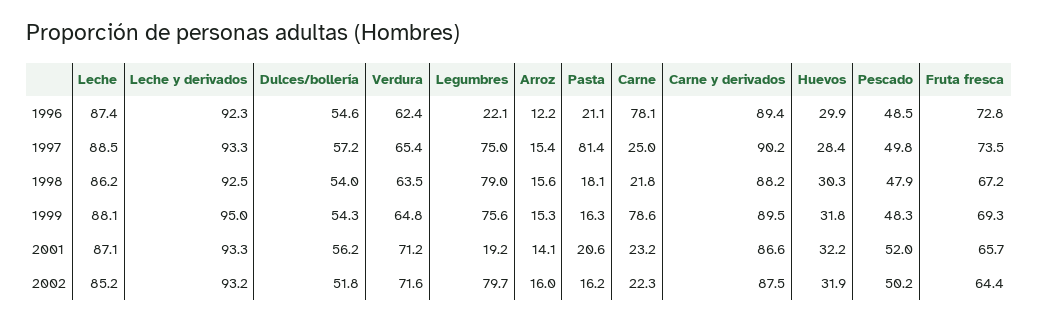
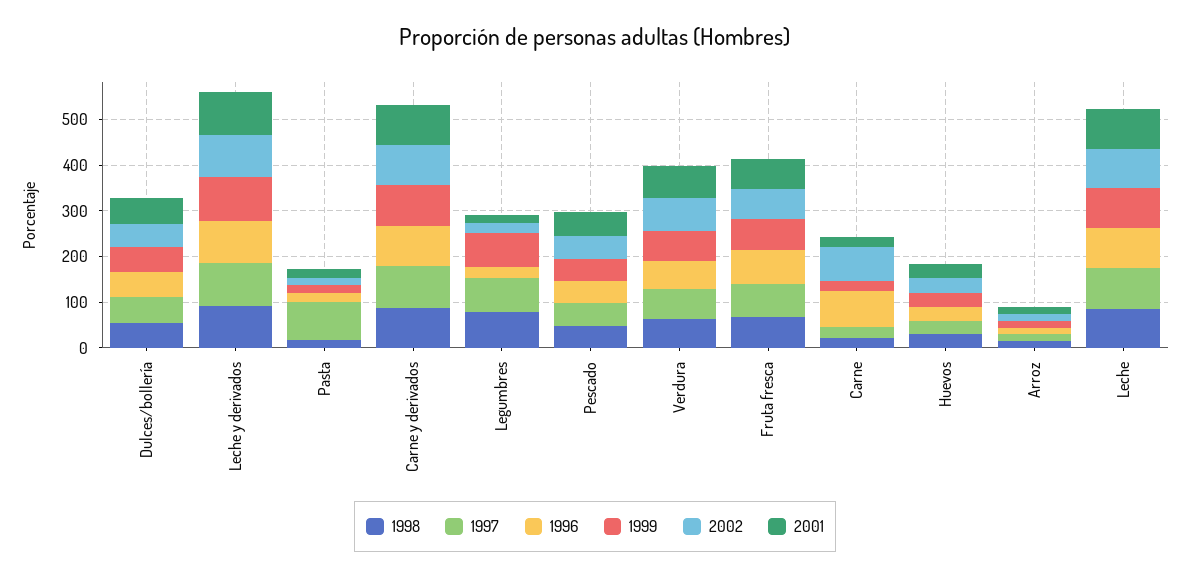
1999, Carne: 78.6 -> 20
2002, Legumbres: 79.7 -> 20
2002, Carne: 22.3 -> 80

